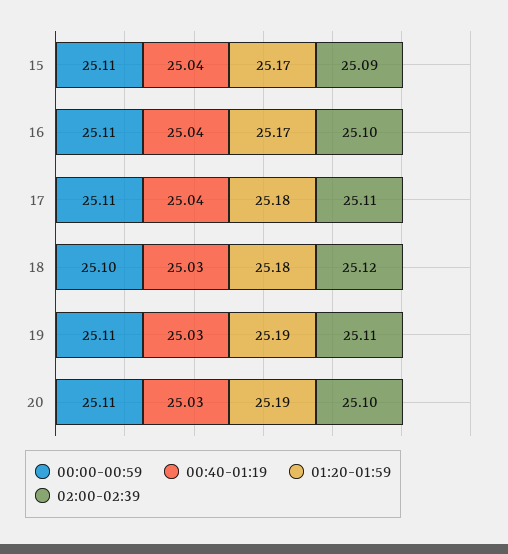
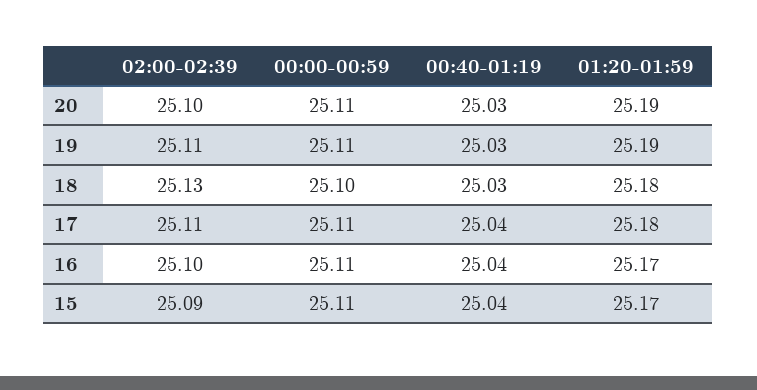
02:00-02:39, 18: 25.12 -> 25.13

